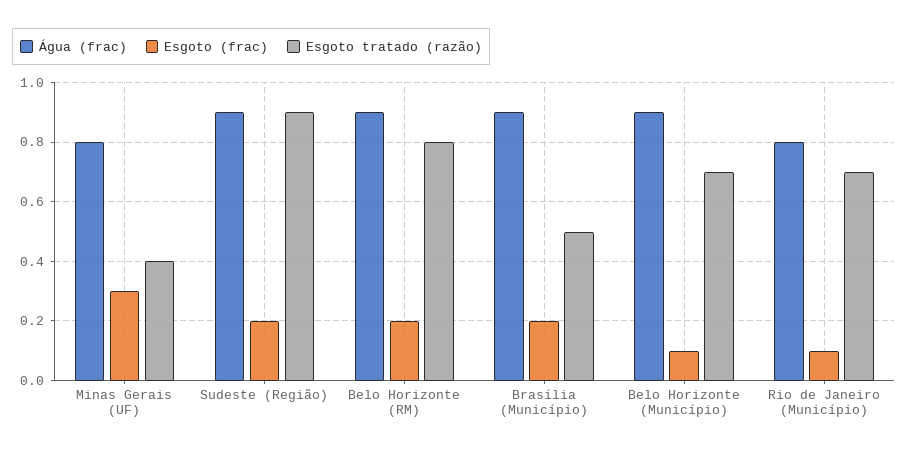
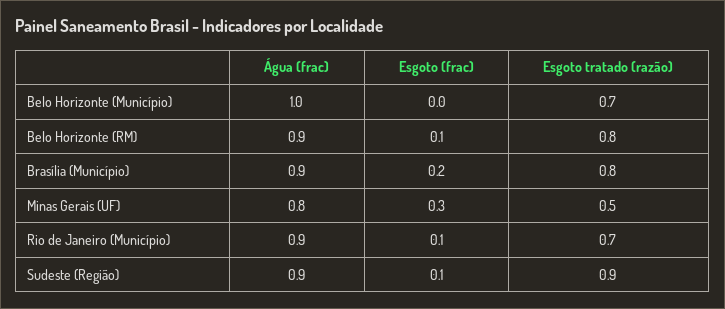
Esgoto tratado (razão), Minas Gerais (UF): 0.4 -> 0.5
Esgoto (frac), Sudeste (Região): 0.2 -> 0.1
Esgoto (frac), Belo Horizonte (RM): 0.2 -> 0.1
Esgoto tratado (razão), Brasília (Município): 0.5 -> 0.8
Água (frac), Belo Horizonte (Município): 0.9 -> 1
Esgoto (frac), Belo Horizonte (Município): 0.1 -> 0
Água (frac), Rio de Janeiro (Município): 0.8 -> 0.9

